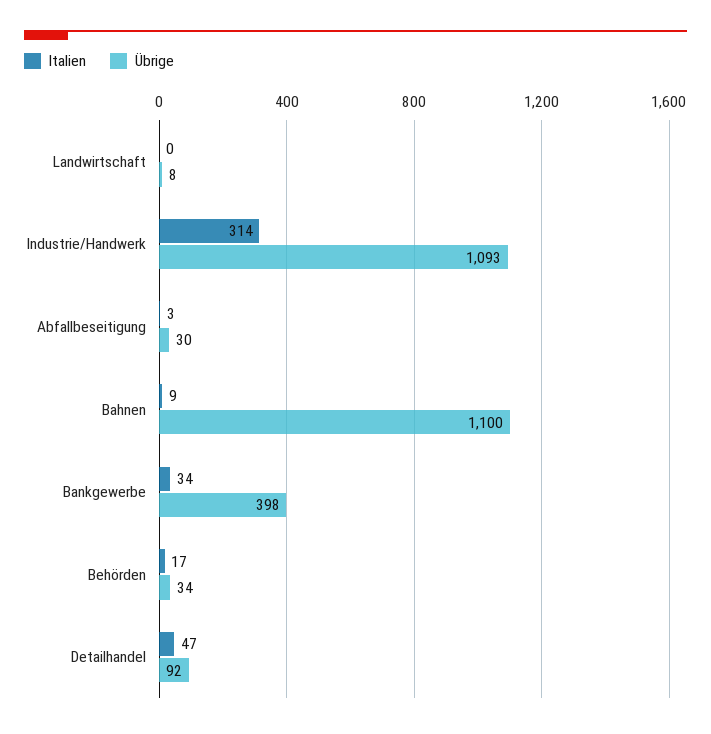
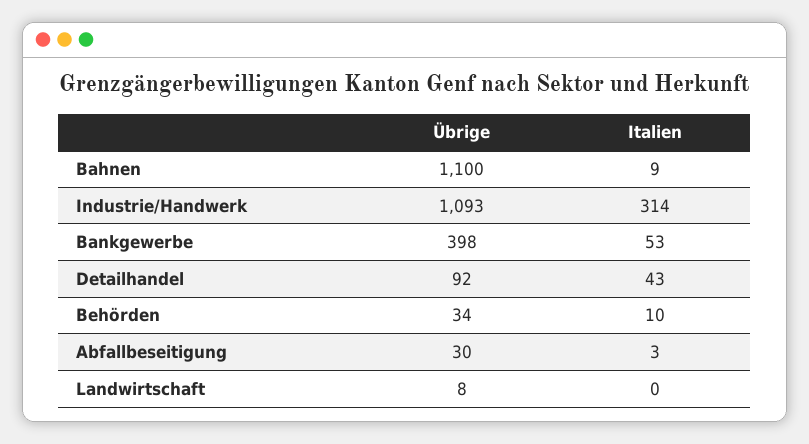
Italien, Bankgewerbe: 34 -> 53
Italien, Behörden: 17 -> 10
Italien, Detailhandel: 47 -> 43

